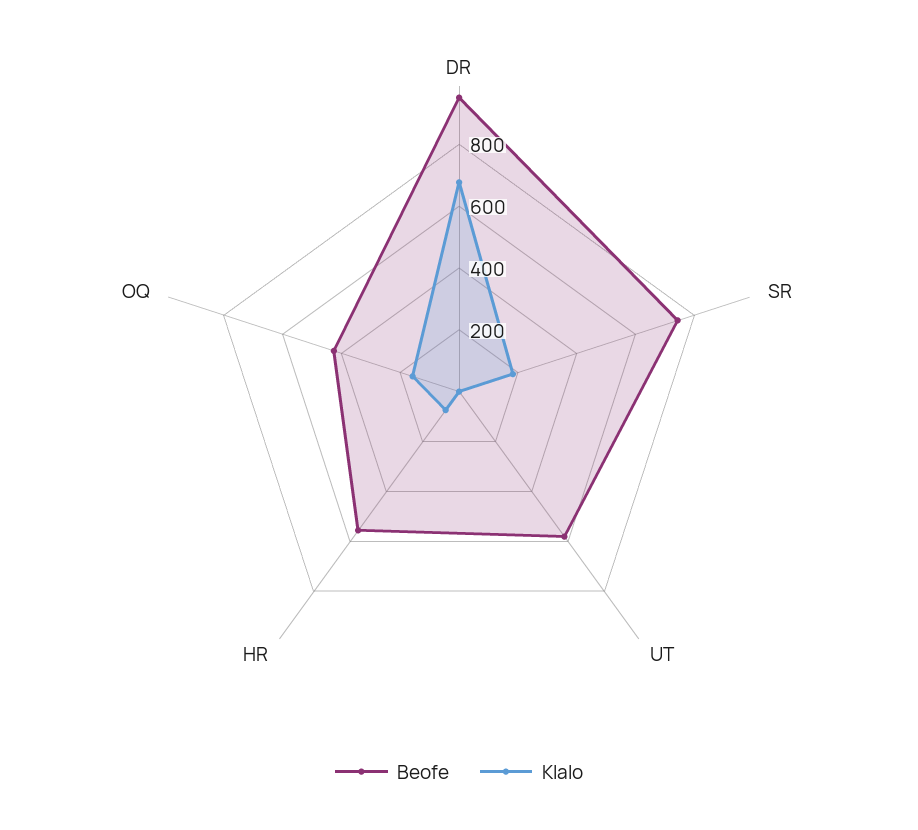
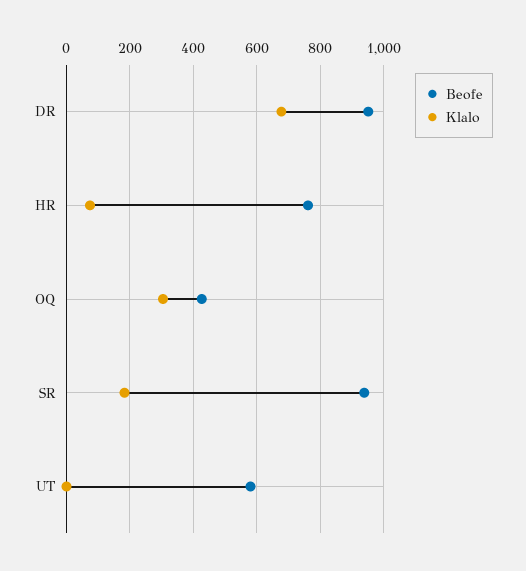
Beofe, SR: 750 -> 940
Beofe, HR: 550 -> 760
Klalo, OQ: 150 -> 300

